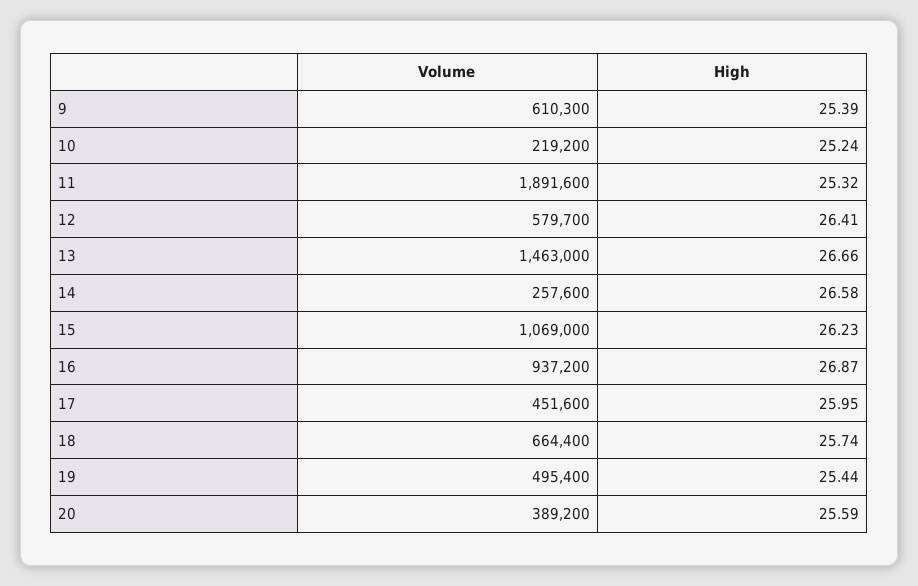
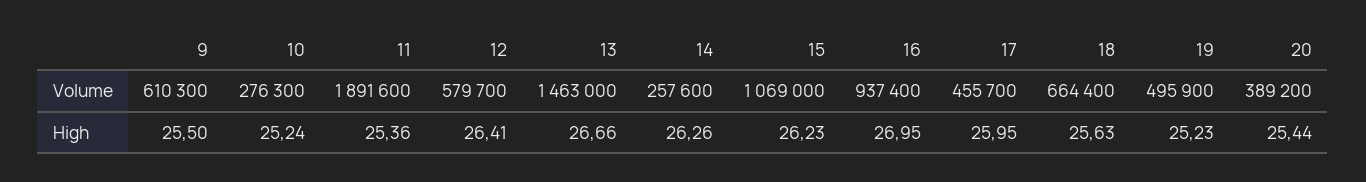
High, 9: 25.39 -> 25.5
Volume, 10: 219200 -> 276300
High, 11: 25.32 -> 25.36
High, 14: 26.58 -> 26.26
Volume, 16: 937200 -> 937400
High, 16: 26.87 -> 26.95
Volume, 17: 451600 -> 455700
High, 18: 25.74 -> 25.63
Volume, 19: 495400 -> 495900
High, 19: 25.44 -> 25.23
High, 20: 25.59 -> 25.44

